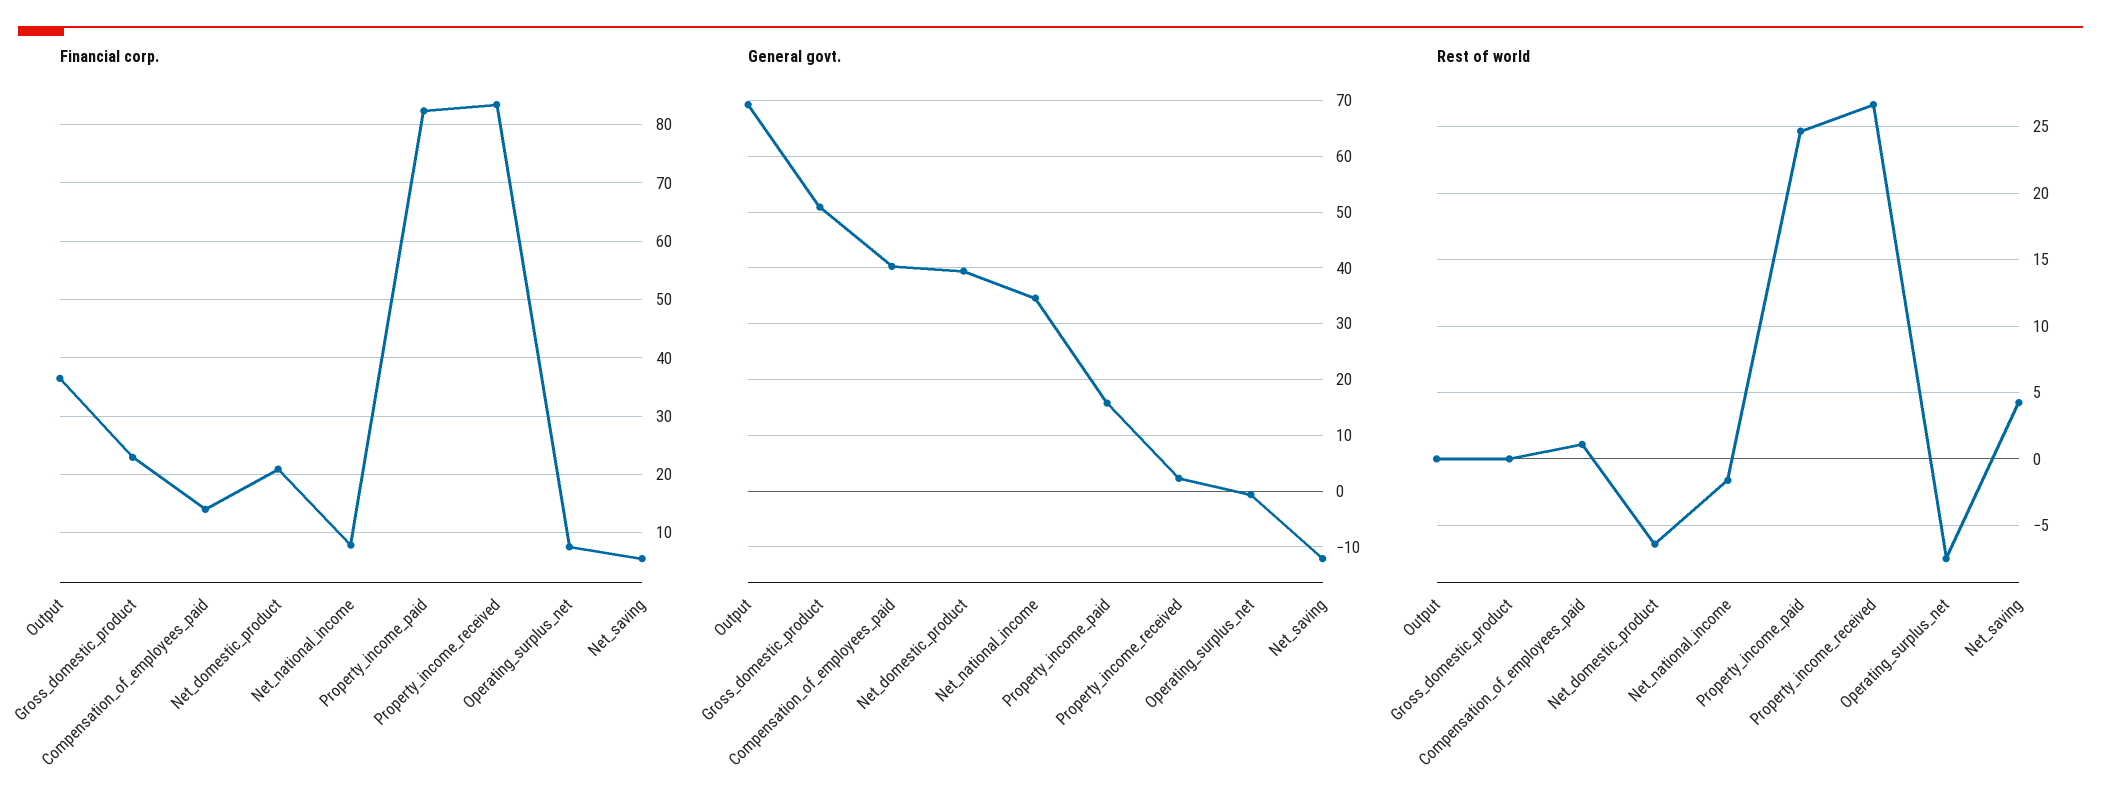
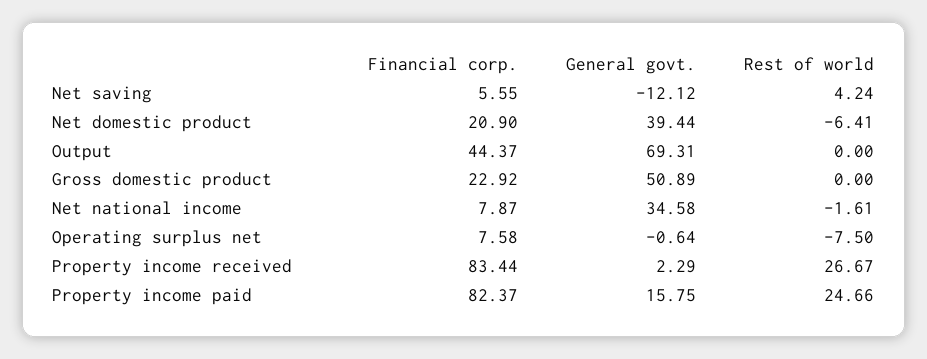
Financial corp., Output: 36 -> 44.37
Financial corp., Compensation_of_employees_paid: 14 -> none
General govt., Compensation_of_employees_paid: 40 -> none
Rest of world, Compensation_of_employees_paid: 1 -> none

